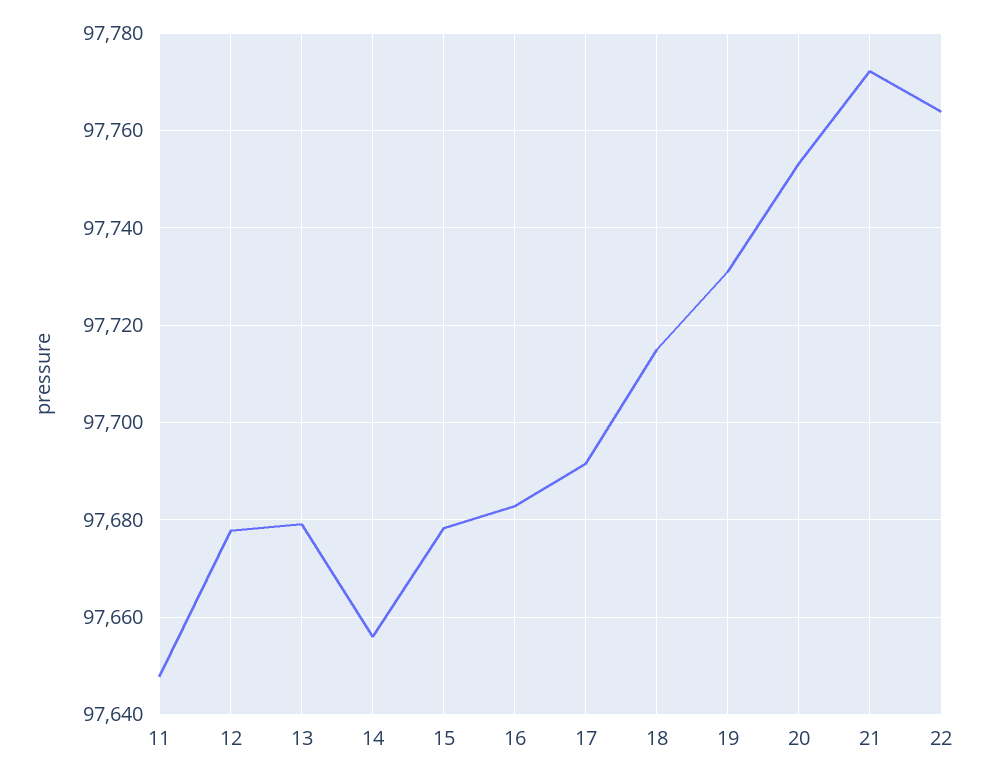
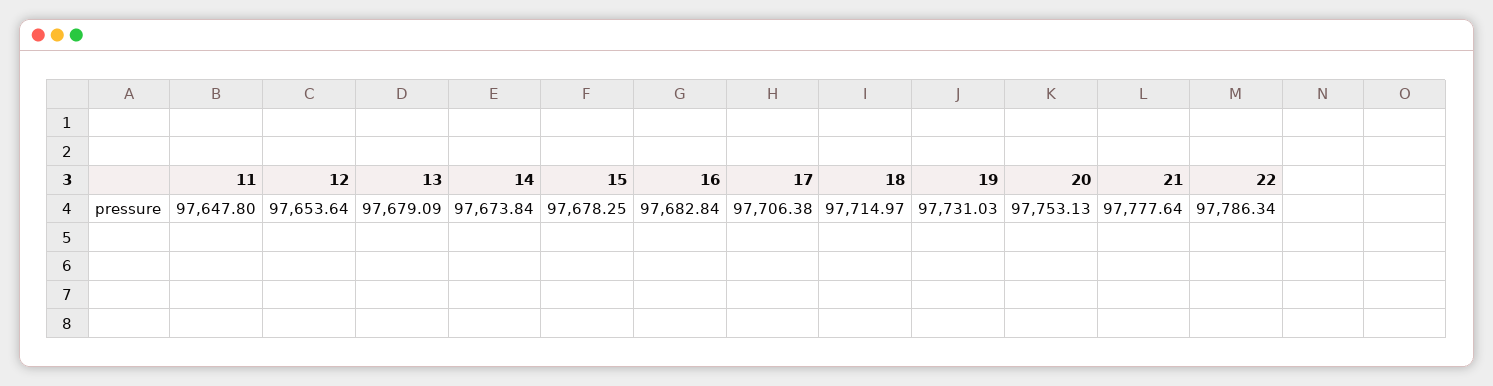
12: 97678 -> 97653.64
14: 97656 -> 97673.84
17: 97692 -> 97706.38
21: 97772 -> 97777.64
22: 97764 -> 97786.34

